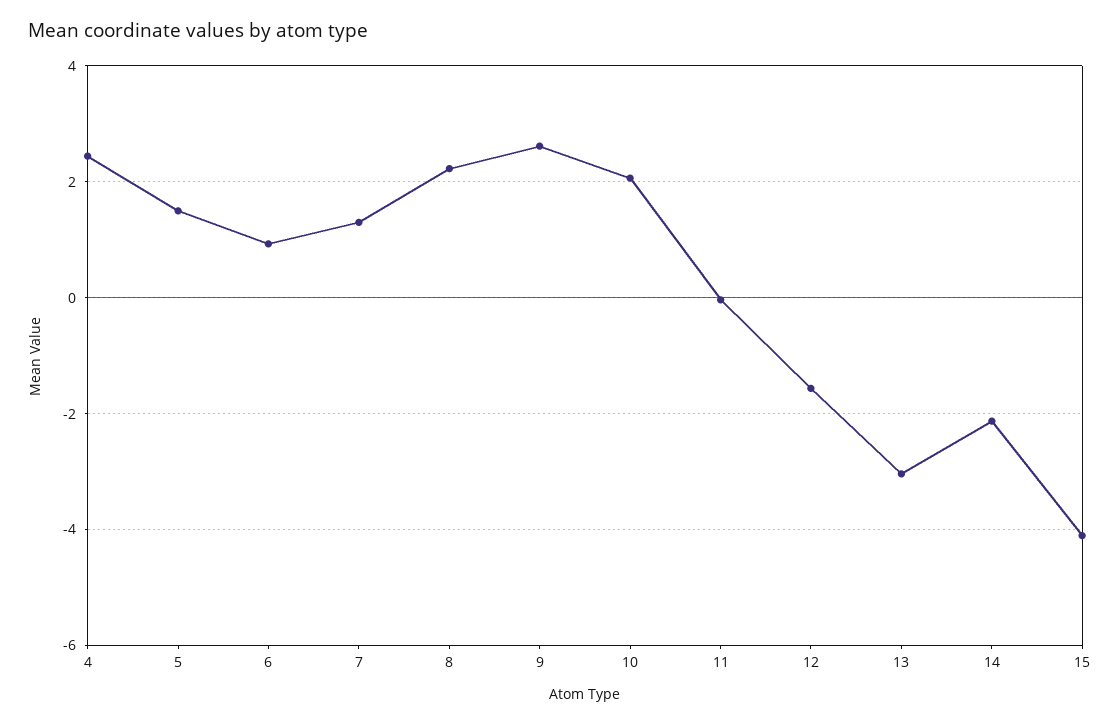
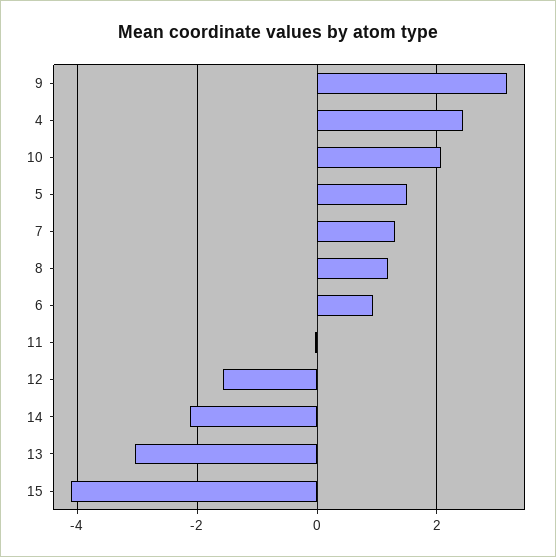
8: 2.2 -> 1.2
9: 2.6 -> 3.2

